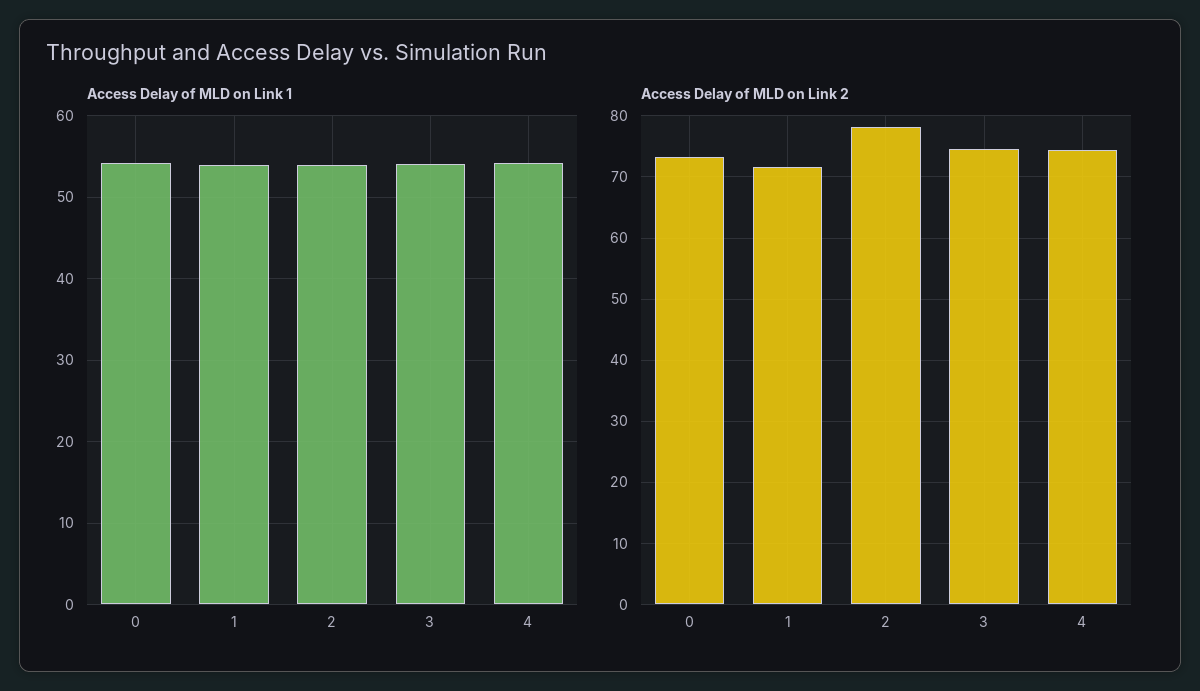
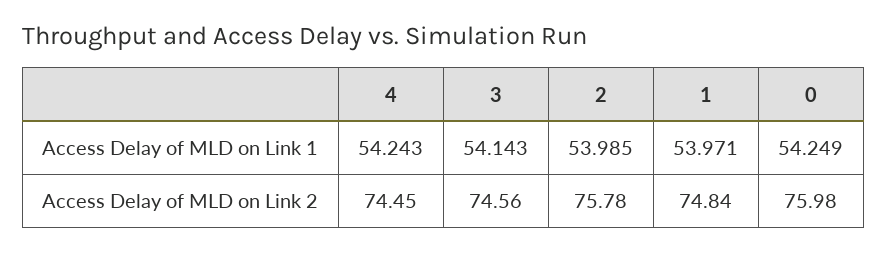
Access Delay of MLD on Link 2, 0: 73 -> 75.98
Access Delay of MLD on Link 2, 1: 72 -> 74.84
Access Delay of MLD on Link 2, 2: 78 -> 75.78

